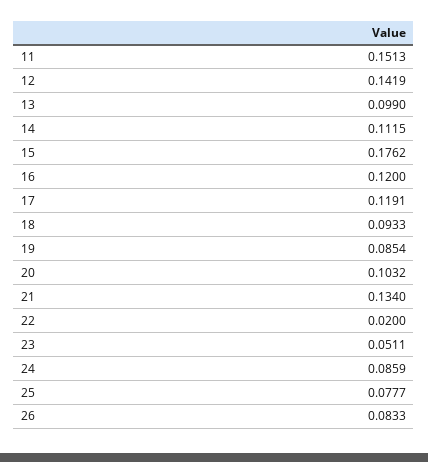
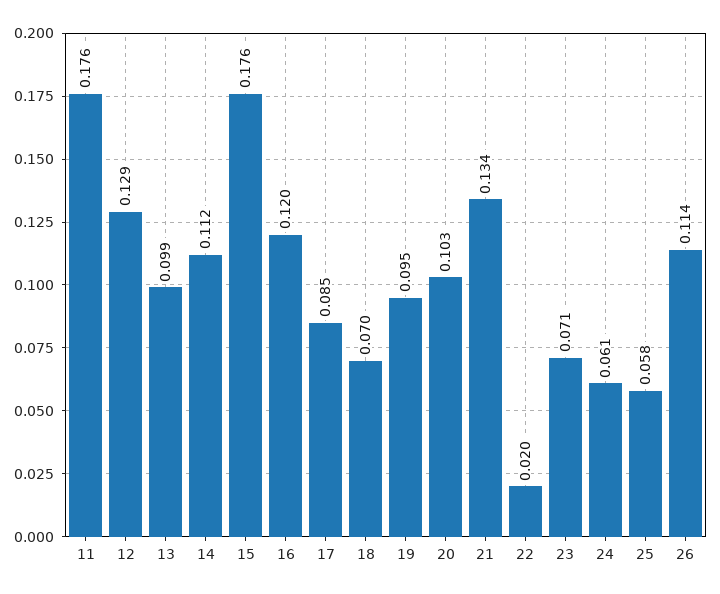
11: 0.1513 -> 0.176
12: 0.1419 -> 0.129
17: 0.1191 -> 0.085
18: 0.0933 -> 0.07
19: 0.0854 -> 0.095
23: 0.0511 -> 0.071
24: 0.0859 -> 0.061
25: 0.0777 -> 0.058
26: 0.0833 -> 0.114

